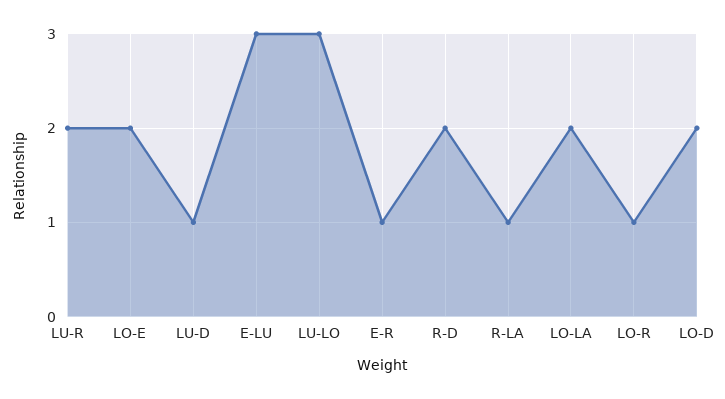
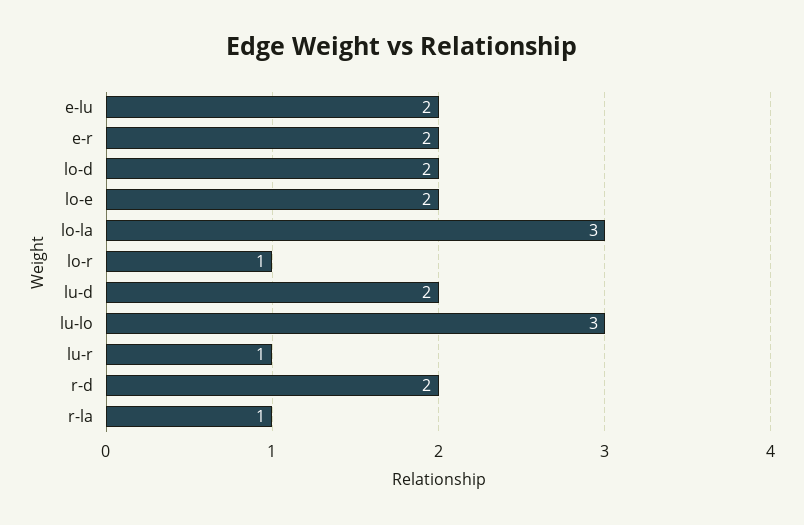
LU-R: 2 -> 1
LU-D: 1 -> 2
E-LU: 3 -> 2
E-R: 1 -> 2
LO-LA: 2 -> 3

